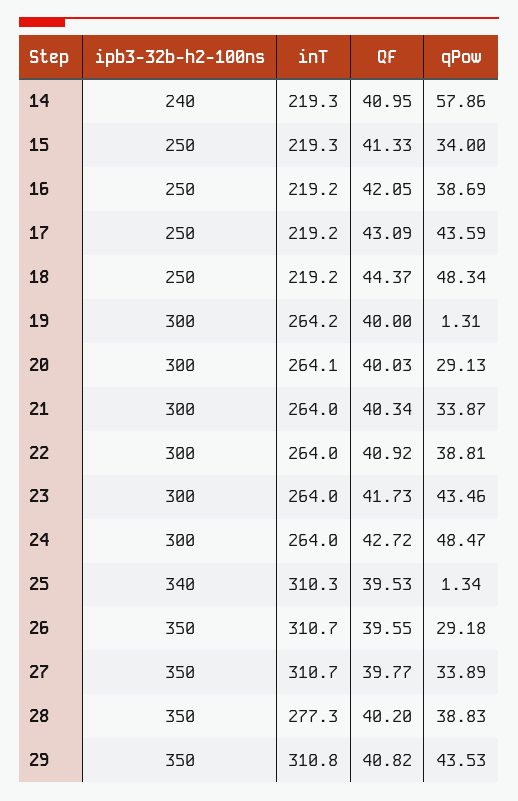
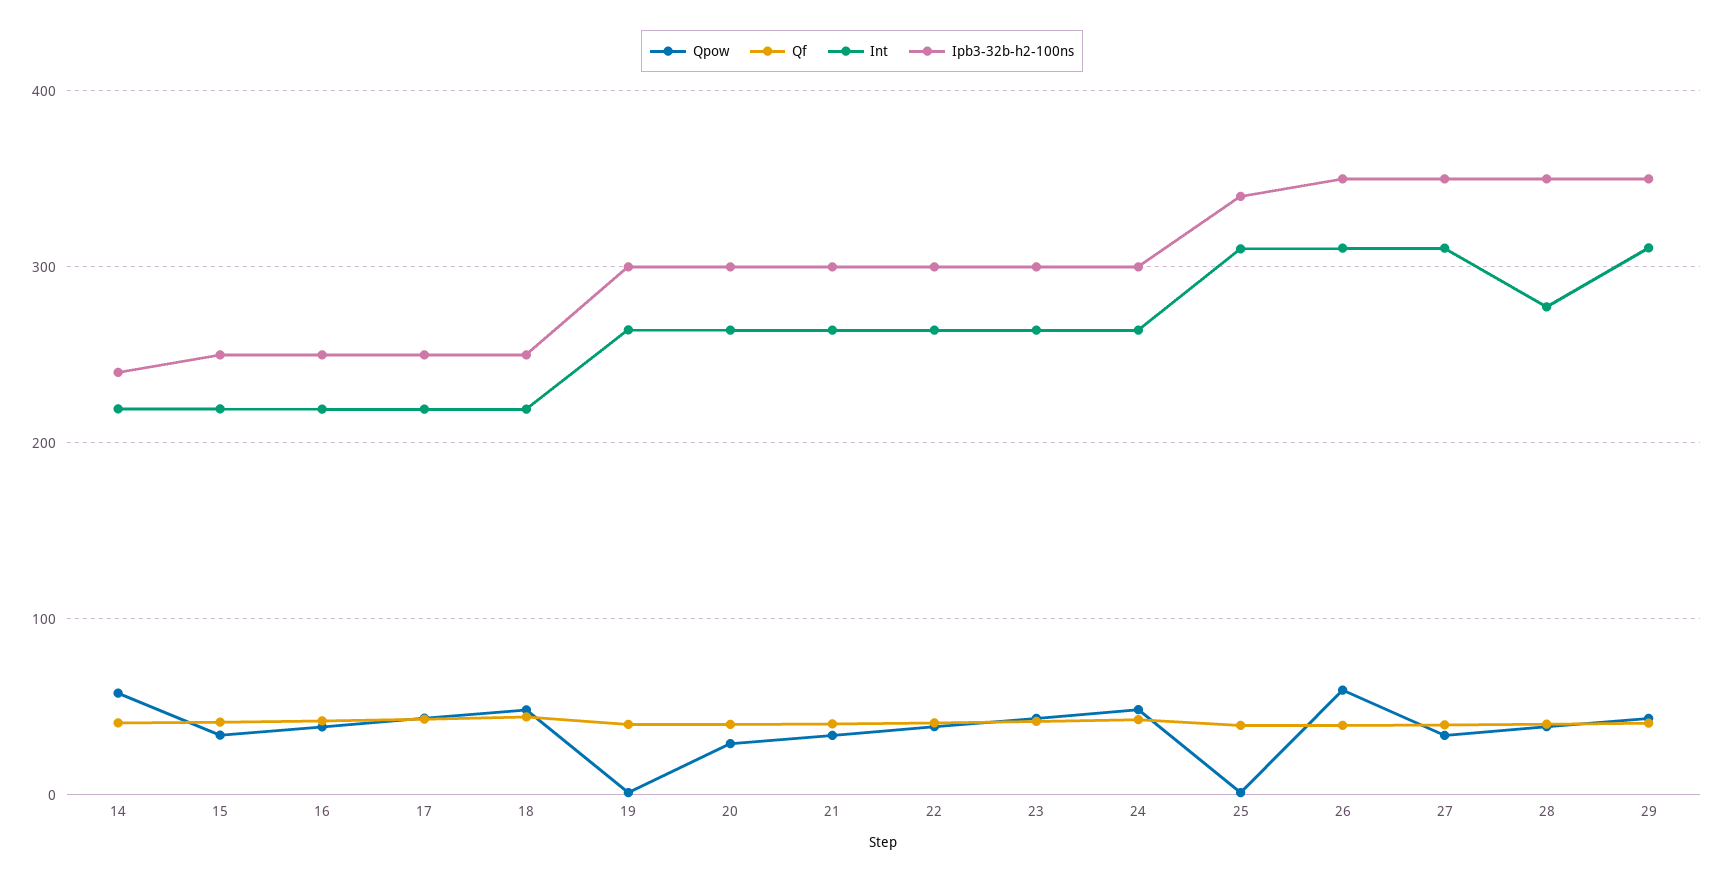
qPow, 26: 29.18 -> 60

